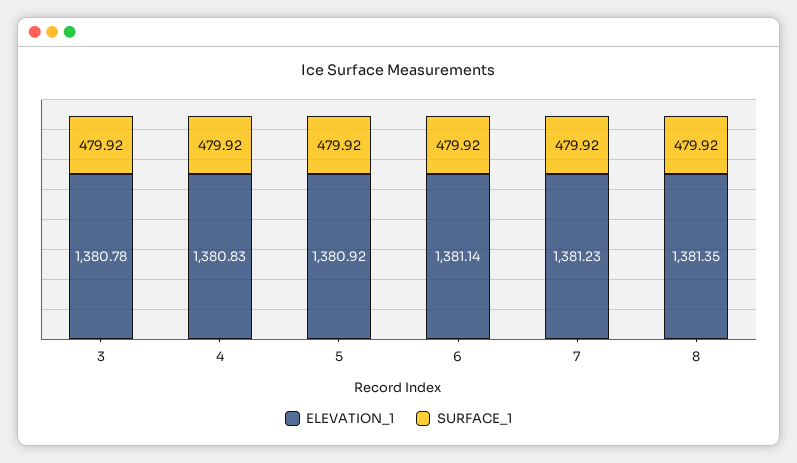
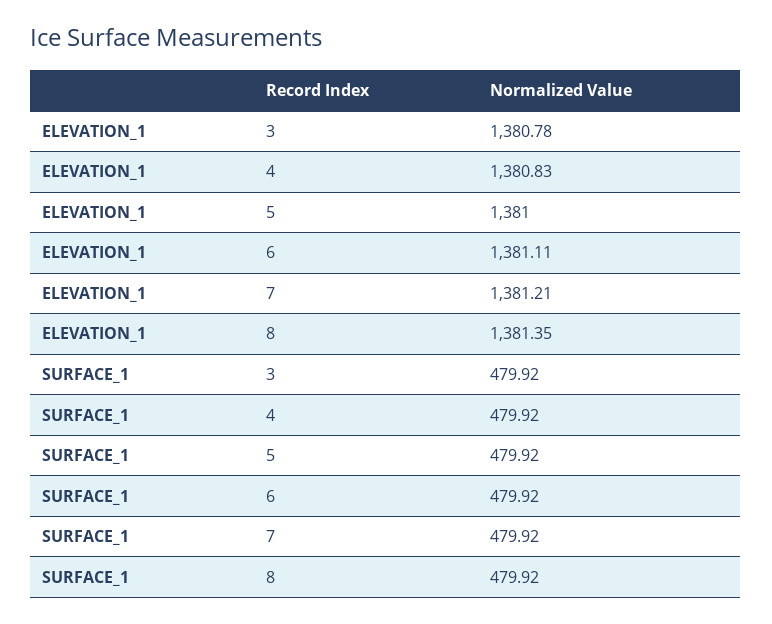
ELEVATION_1, 5: 1380.92 -> 1381
ELEVATION_1, 6: 1381.14 -> 1381.11
ELEVATION_1, 7: 1381.23 -> 1381.21

